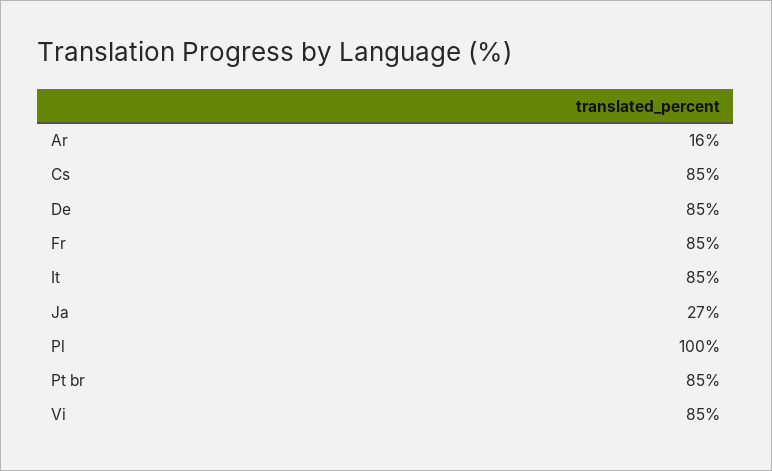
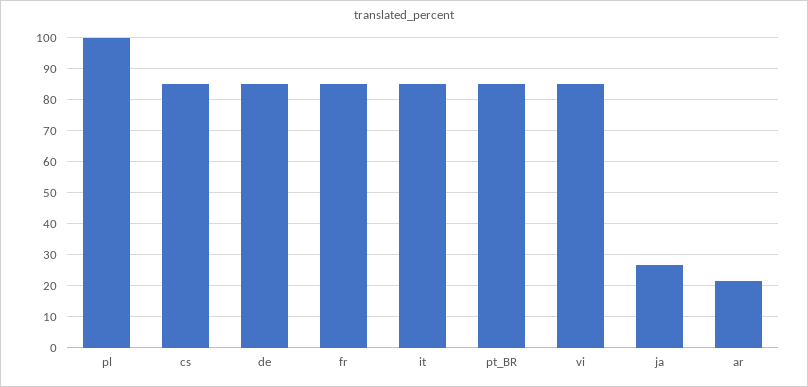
Ar: 16 -> 22

